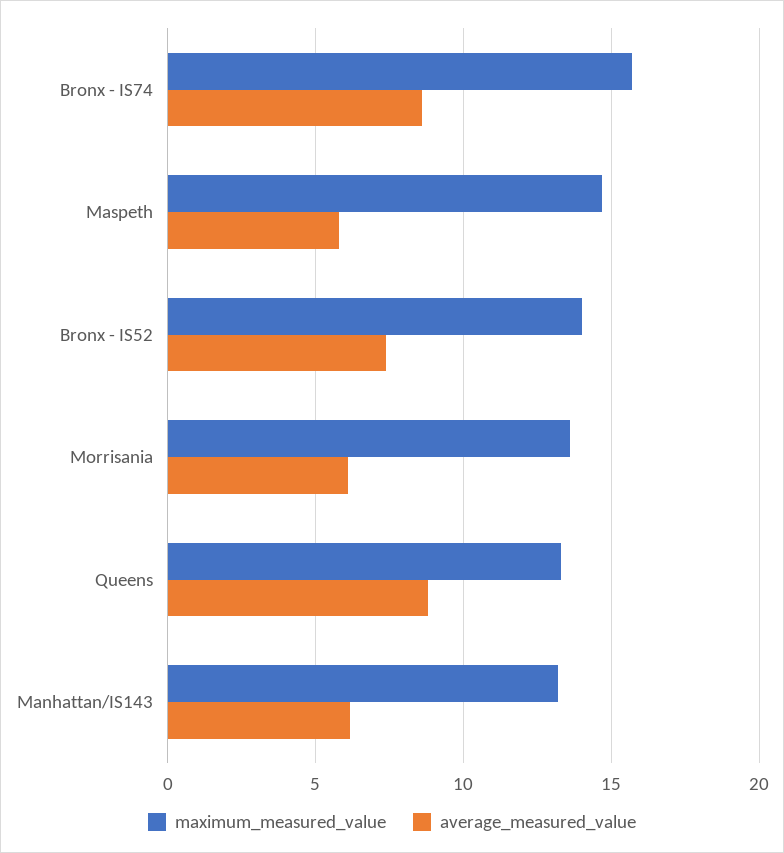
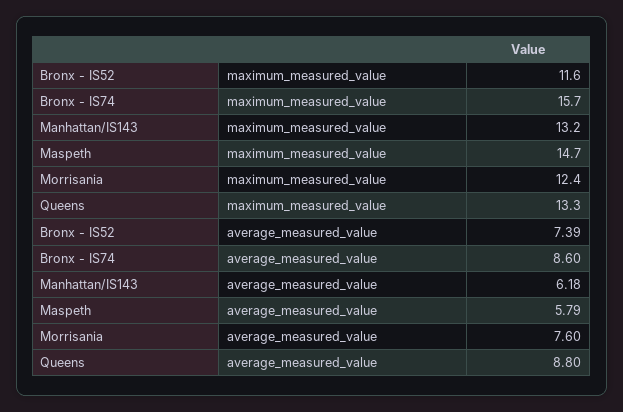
maximum_measured_value, Bronx - IS52: 14 -> 11.6
maximum_measured_value, Morrisania: 13.5 -> 12.4
average_measured_value, Morrisania: 6 -> 7.6

